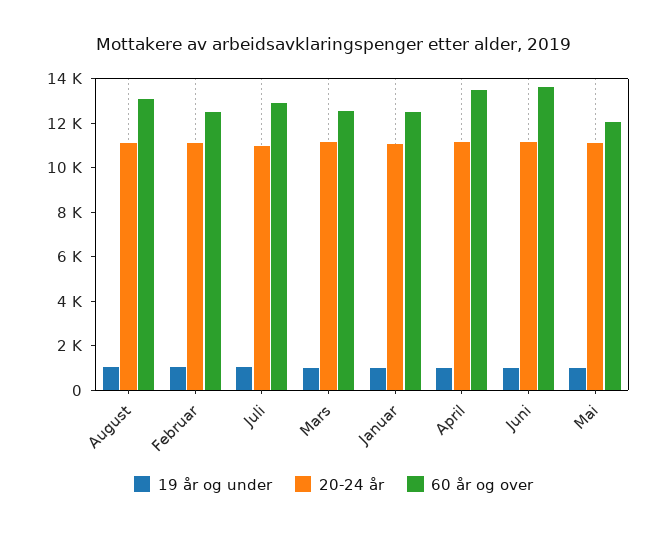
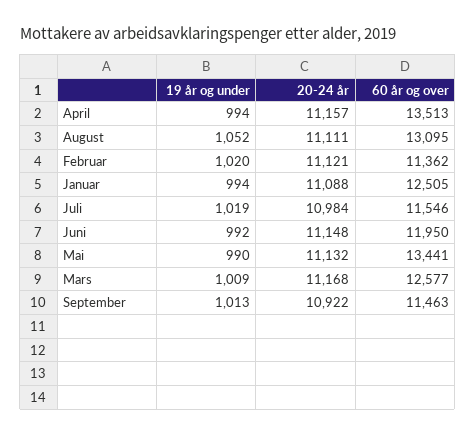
60 år og over, Februar: 12500 -> 11362
60 år og over, Juli: 13000 -> 11546
60 år og over, Juni: 13500 -> 11950
60 år og over, Mai: 12000 -> 13441
19 år og under, September: none -> 1013
20-24 år, September: none -> 10922
60 år og over, September: none -> 11463

